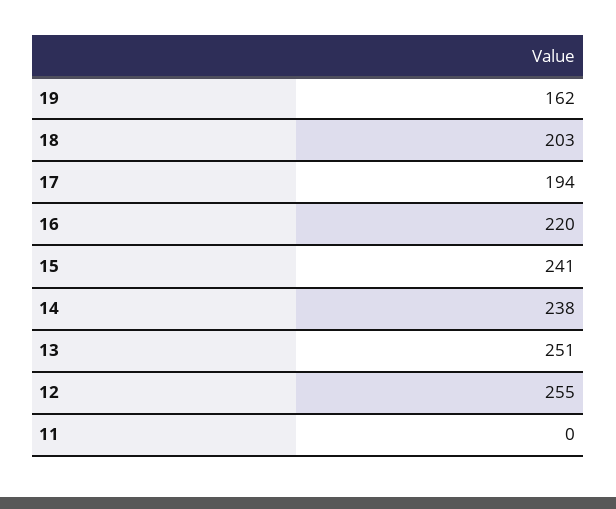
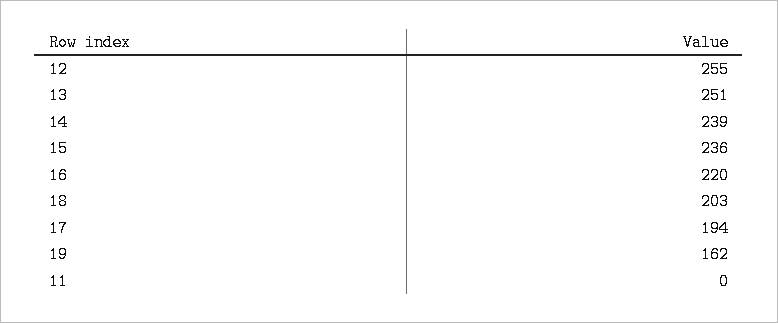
15: 241 -> 236
14: 238 -> 239

